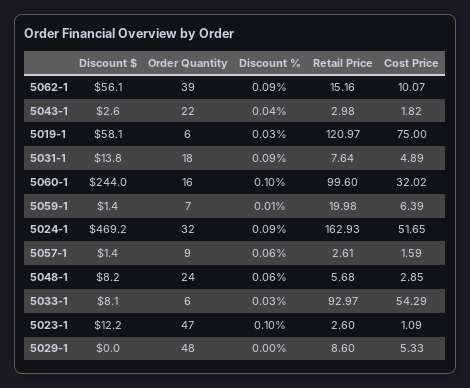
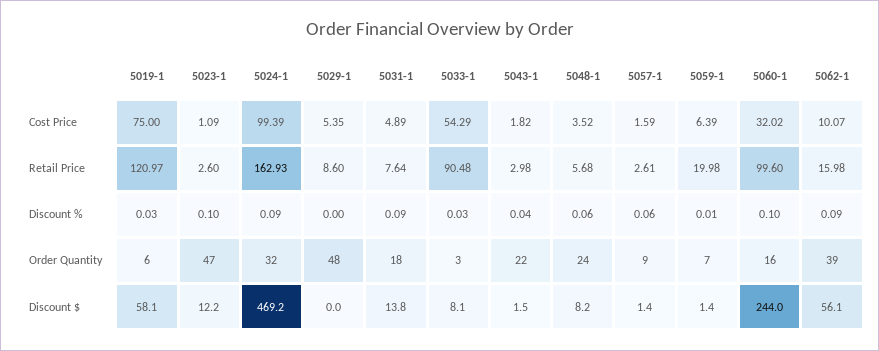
Retail Price, 5062-1: 15.16 -> 15.98
Discount $, 5043-1: 2.6 -> 1.5
Cost Price, 5024-1: 51.65 -> 99.39
Cost Price, 5048-1: 2.85 -> 3.52
Order Quantity, 5033-1: 6 -> 3
Retail Price, 5033-1: 92.97 -> 90.48
Cost Price, 5029-1: 5.33 -> 5.35

